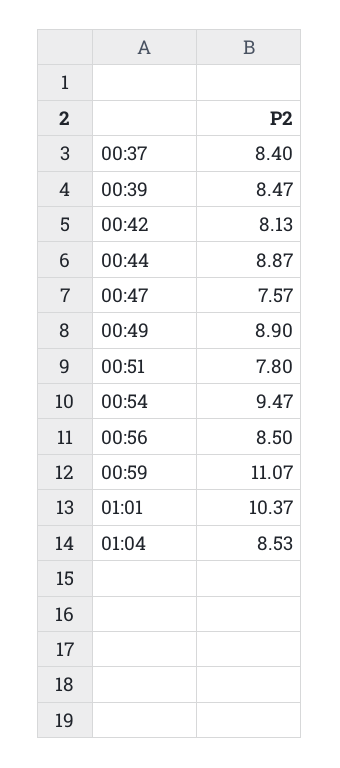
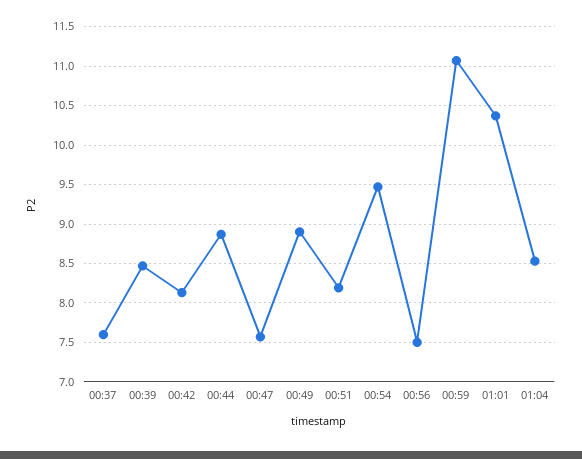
00:37: 8.4 -> 7.6
00:51: 7.8 -> 8.2
00:56: 8.5 -> 7.5

